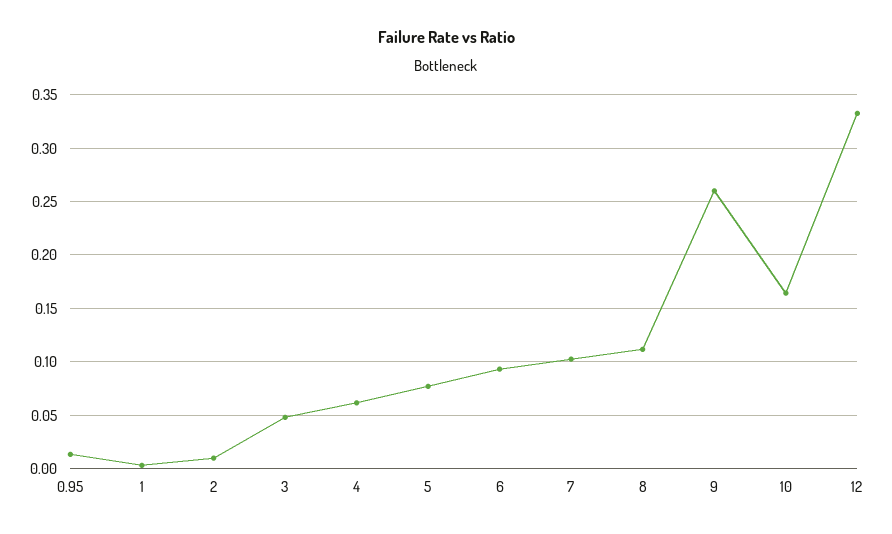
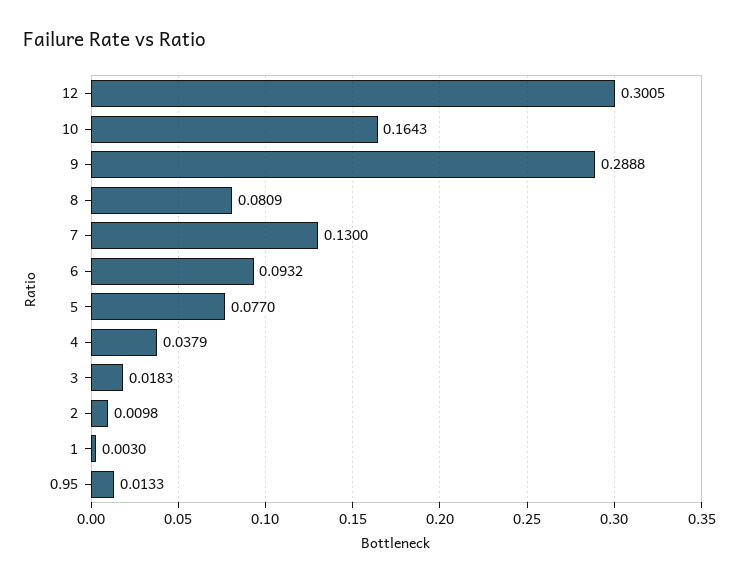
3: 0.05 -> 0.0183
4: 0.06 -> 0.0379
7: 0.1 -> 0.13
8: 0.11 -> 0.0809
9: 0.26 -> 0.2888
12: 0.33 -> 0.3005

